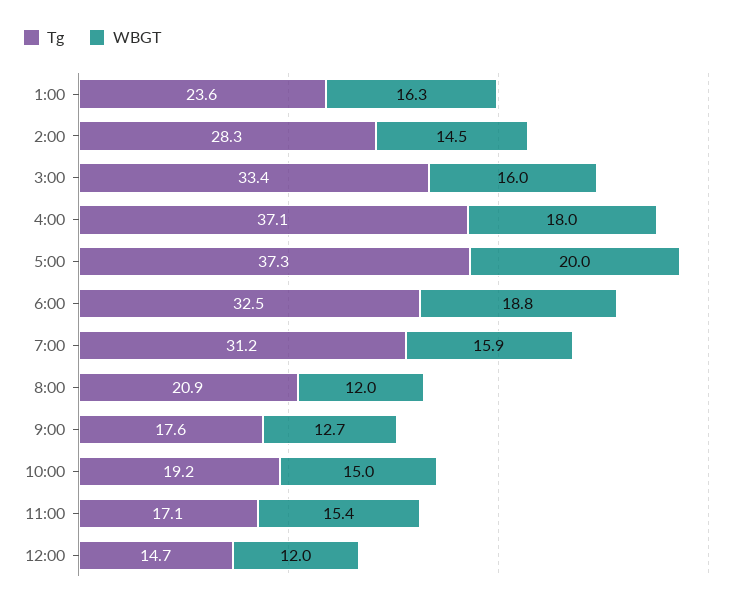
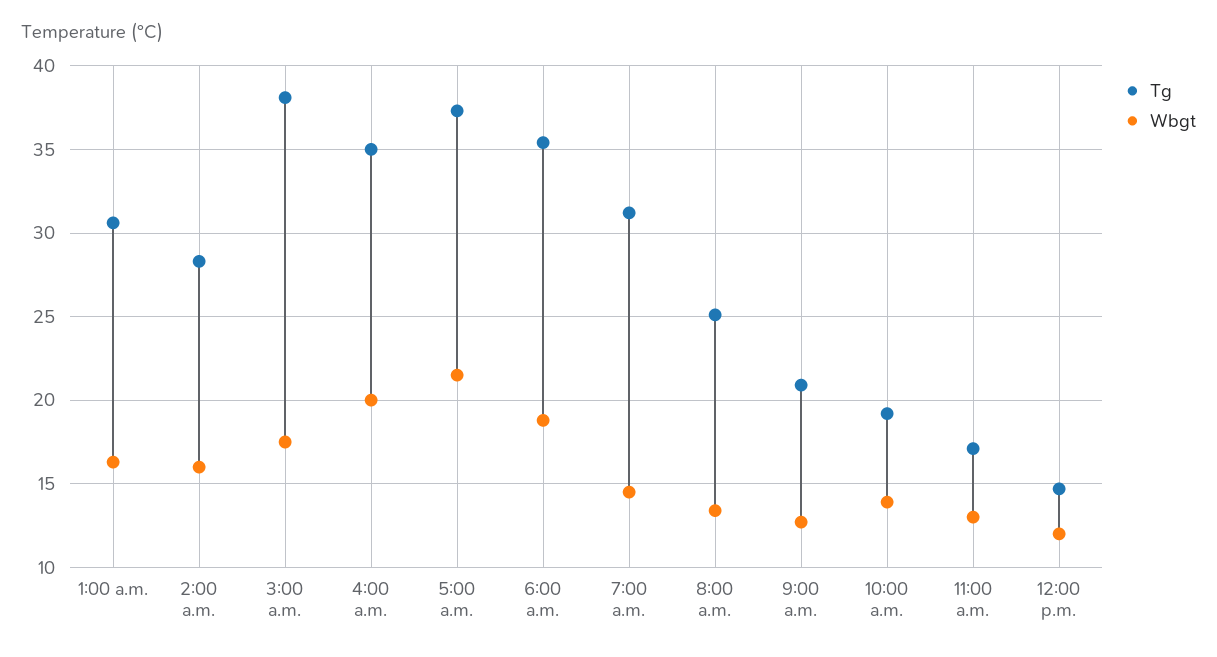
Tg, 1:00: 23.6 -> 30.5
WBGT, 2:00: 14.5 -> 16
Tg, 3:00: 33.4 -> 38
WBGT, 3:00: 16 -> 17.5
Tg, 4:00: 37.1 -> 35
WBGT, 4:00: 18 -> 20
WBGT, 5:00: 20 -> 21.5
Tg, 6:00: 32.5 -> 35.5
WBGT, 7:00: 15.9 -> 14.5
Tg, 8:00: 20.9 -> 25
WBGT, 8:00: 12 -> 13.5
Tg, 9:00: 17.6 -> 21
WBGT, 10:00: 15 -> 14
WBGT, 11:00: 15.4 -> 13

